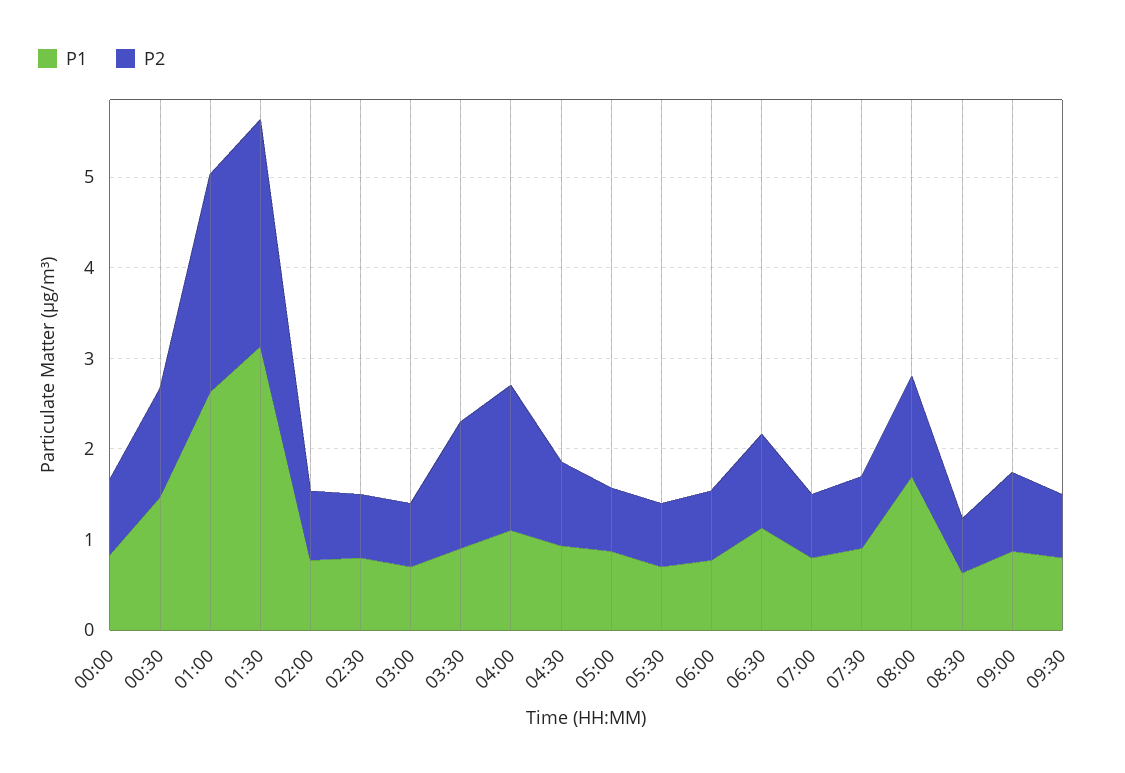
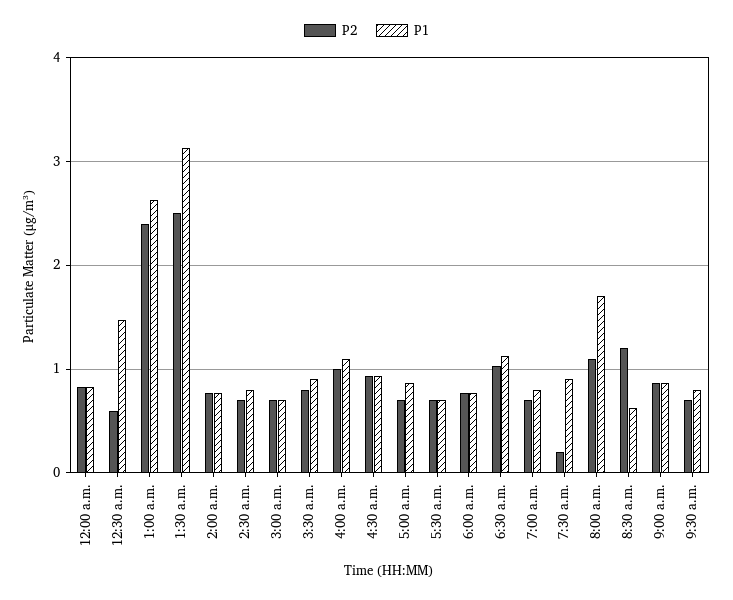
P2, 00:30: 1.2 -> 0.6
P2, 03:30: 1.4 -> 0.8
P2, 04:00: 1.6 -> 1
P2, 07:30: 0.8 -> 0.2
P2, 08:30: 0.6 -> 1.2

